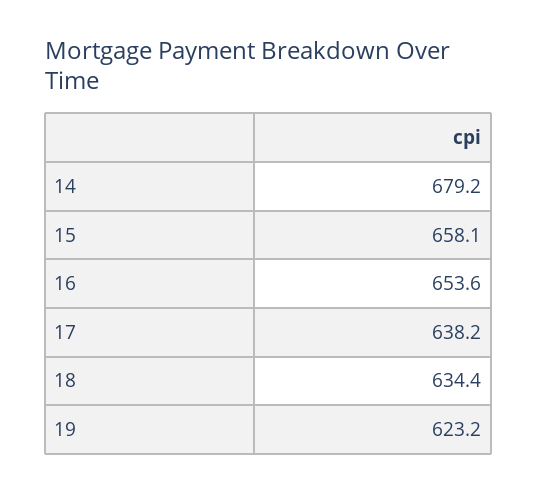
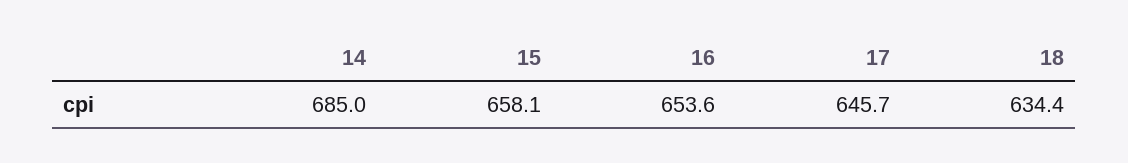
14: 679.2 -> 685
17: 638.2 -> 645.7
19: 623.2 -> none

